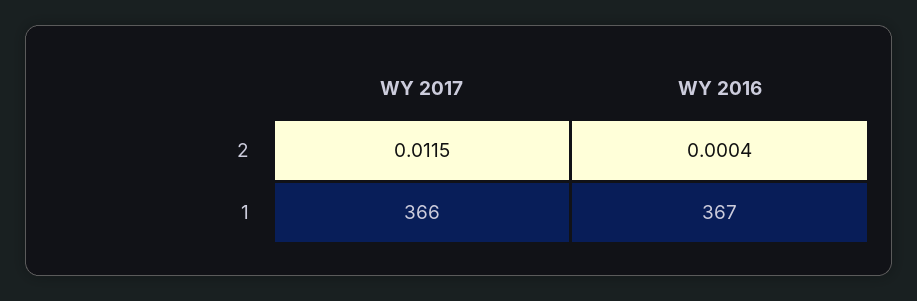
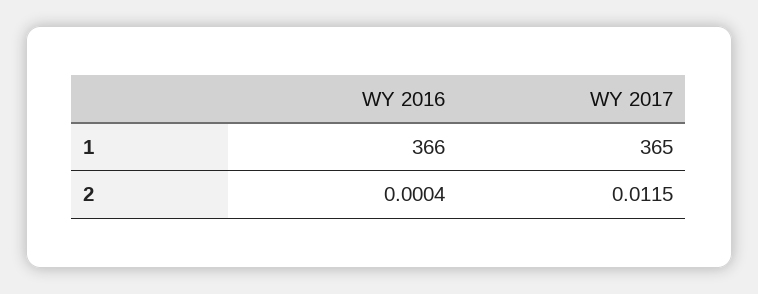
WY 2017, 1: 366 -> 365
WY 2016, 1: 367 -> 366

